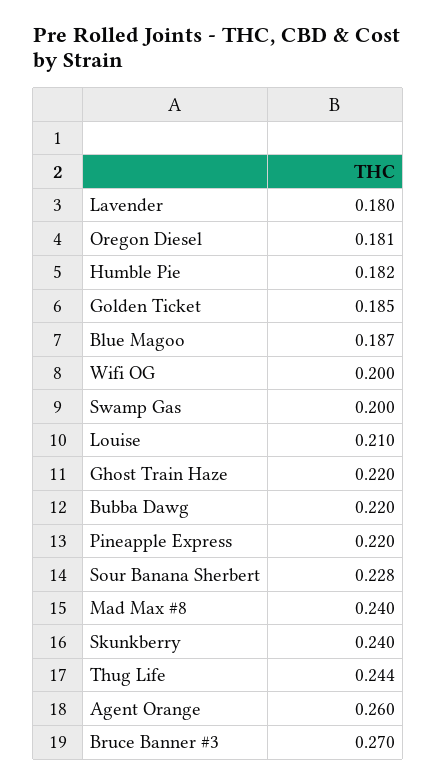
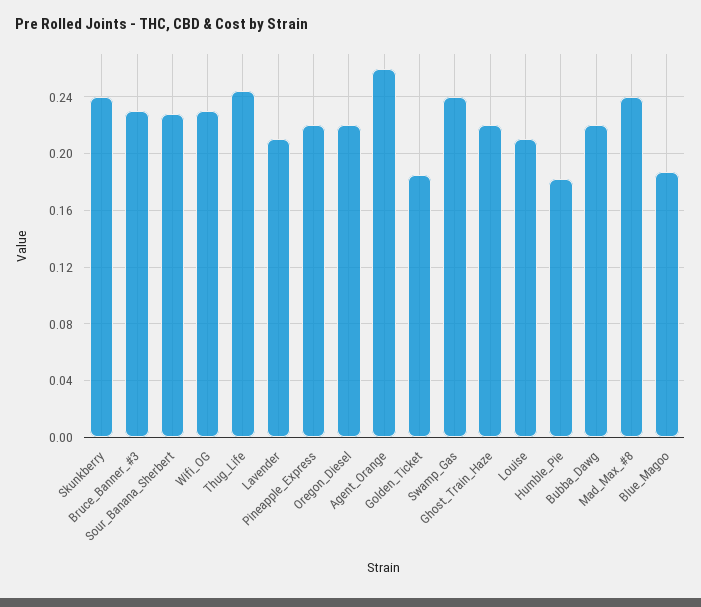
Lavender: 0.18 -> 0.21
Oregon Diesel: 0.181 -> 0.22
Wifi OG: 0.2 -> 0.23
Swamp Gas: 0.2 -> 0.24
Bruce Banner #3: 0.27 -> 0.23

